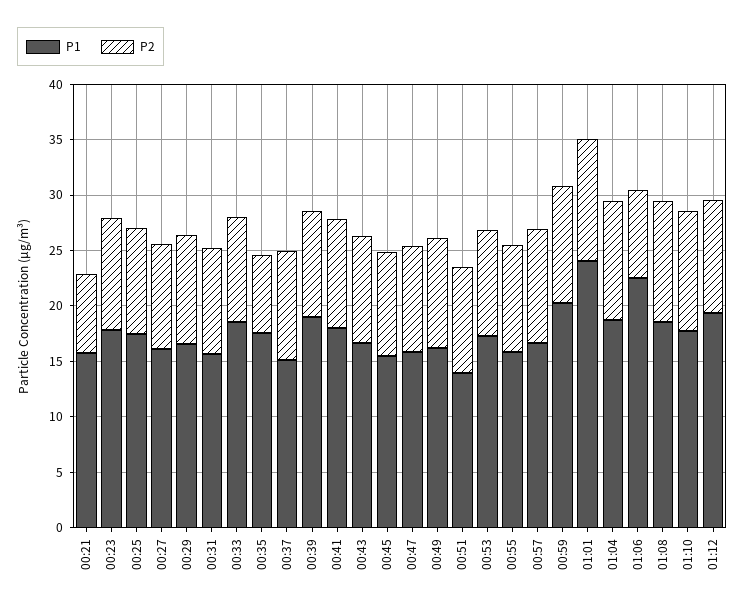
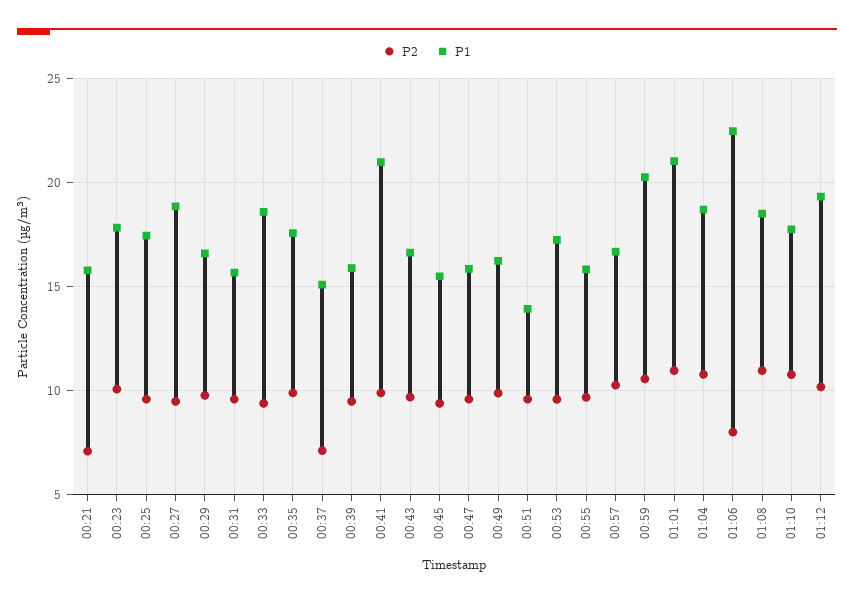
P1, 00:27: 16 -> 19
P2, 00:35: 7 -> 10
P2, 00:37: 10 -> 7
P1, 00:39: 19 -> 16
P1, 00:41: 18 -> 21
P1, 01:01: 24 -> 21

